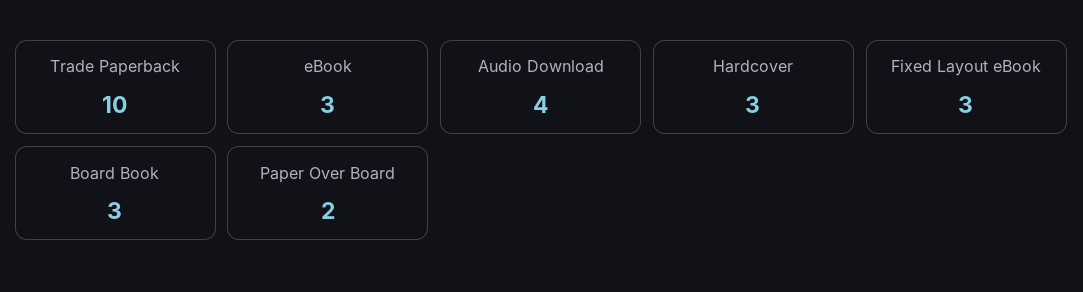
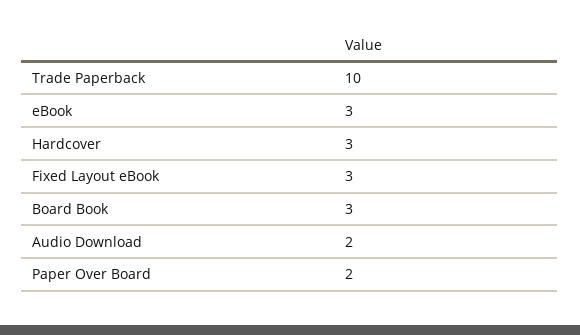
Audio Download: 4 -> 2

